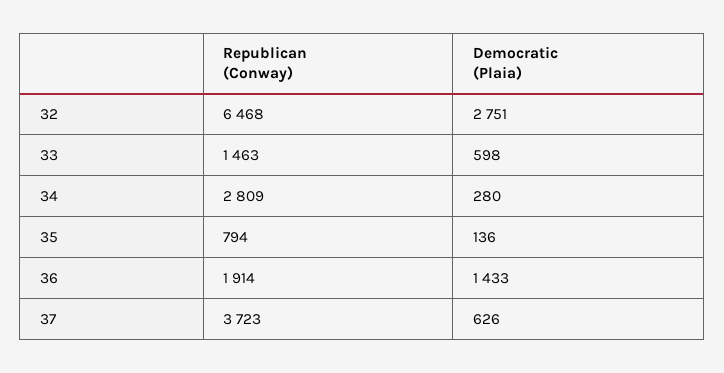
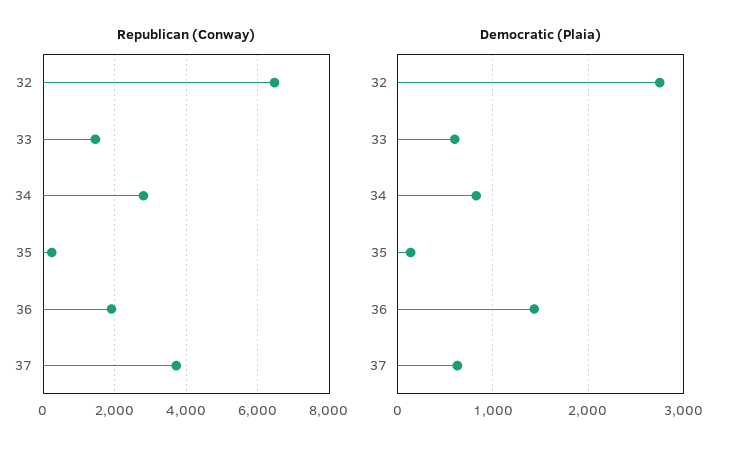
Democratic (Plaia), 34: 280 -> 800
Republican (Conway), 35: 794 -> 200

